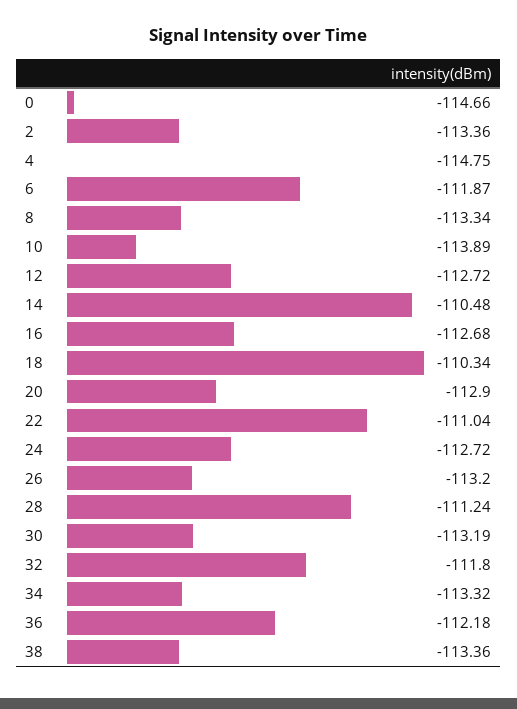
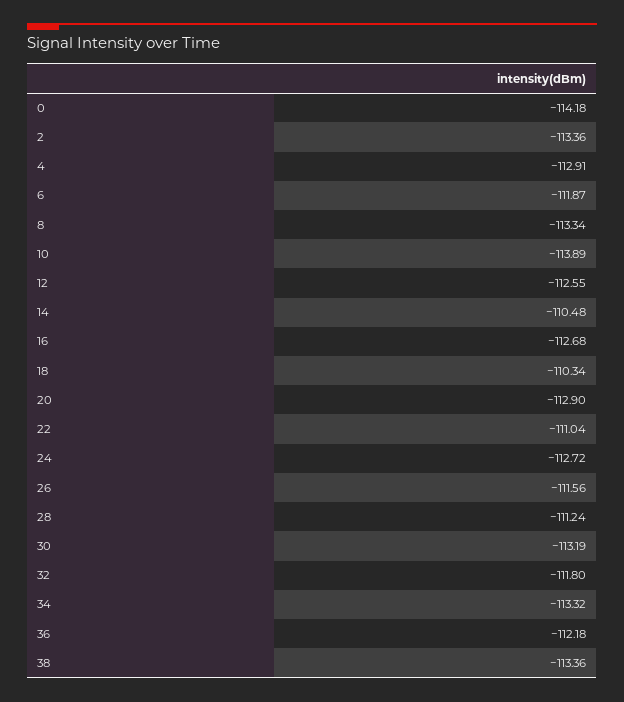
0: -114.66 -> -114.18
4: -114.75 -> -112.91
12: -112.72 -> -112.55
26: -113.2 -> -111.56

